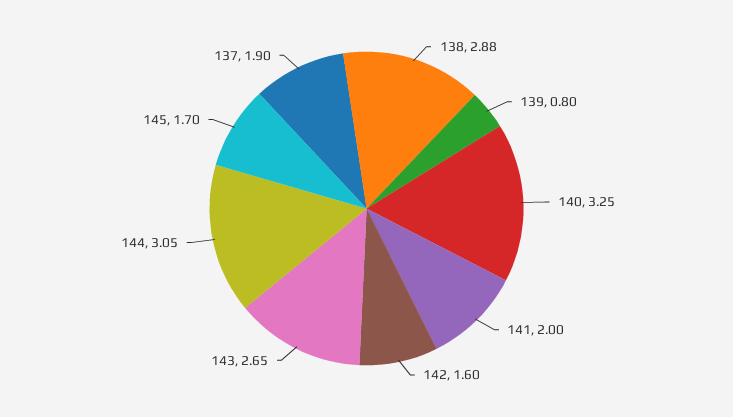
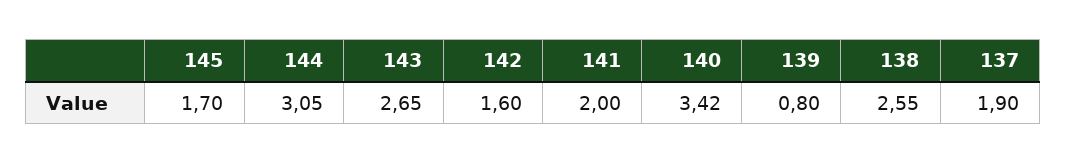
138: 2.88 -> 2.55
140: 3.25 -> 3.42

